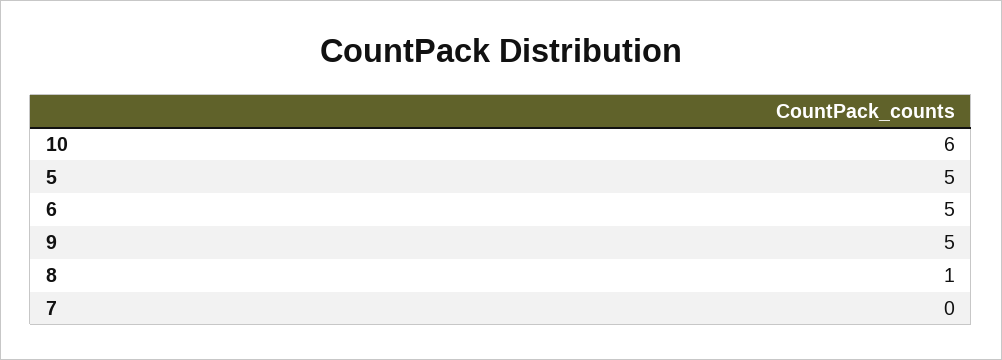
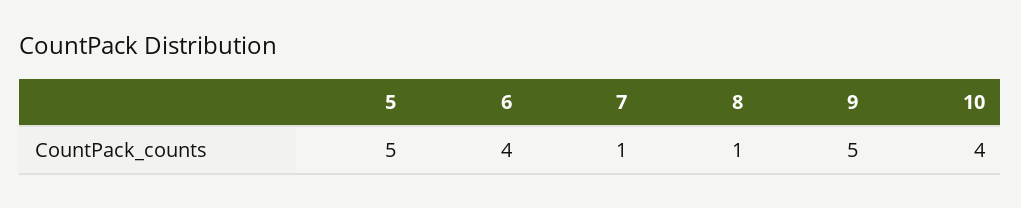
10: 6 -> 4
6: 5 -> 4
7: 0 -> 1

